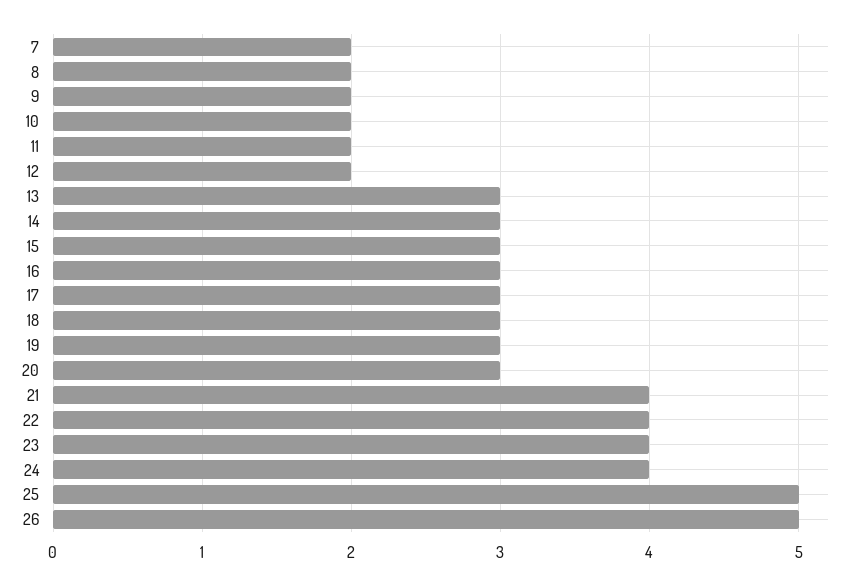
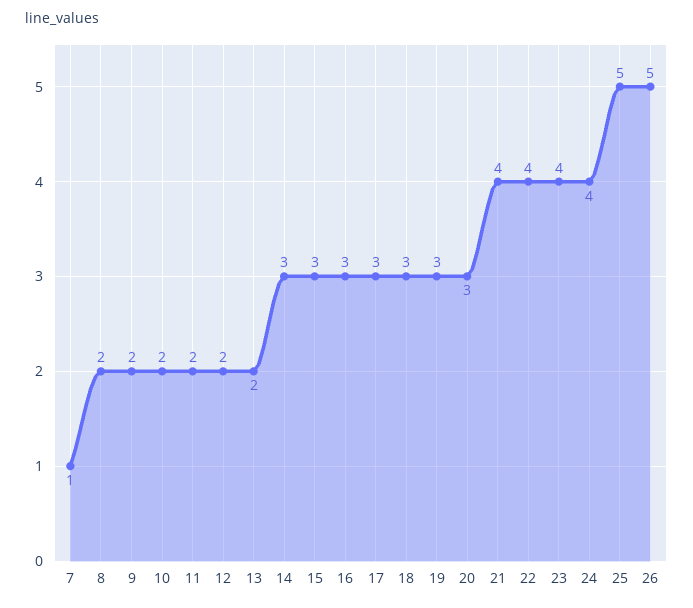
7: 2 -> 1
13: 3 -> 2

